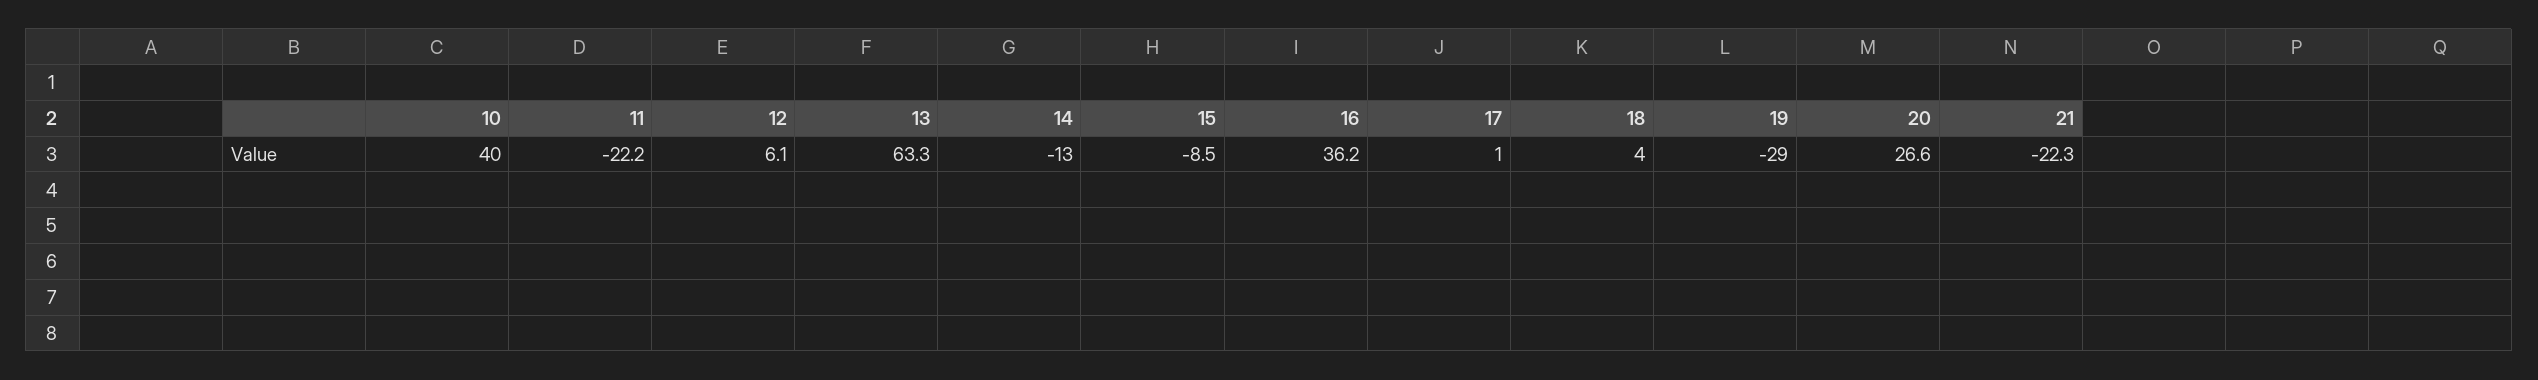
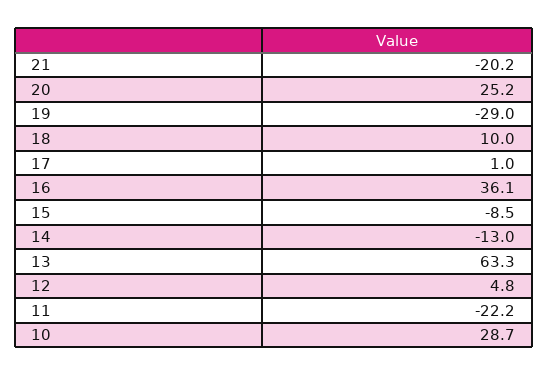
10: 40 -> 28.7
12: 6.1 -> 4.8
16: 36.2 -> 36.1
18: 4 -> 10
20: 26.6 -> 25.2
21: -22.3 -> -20.2

